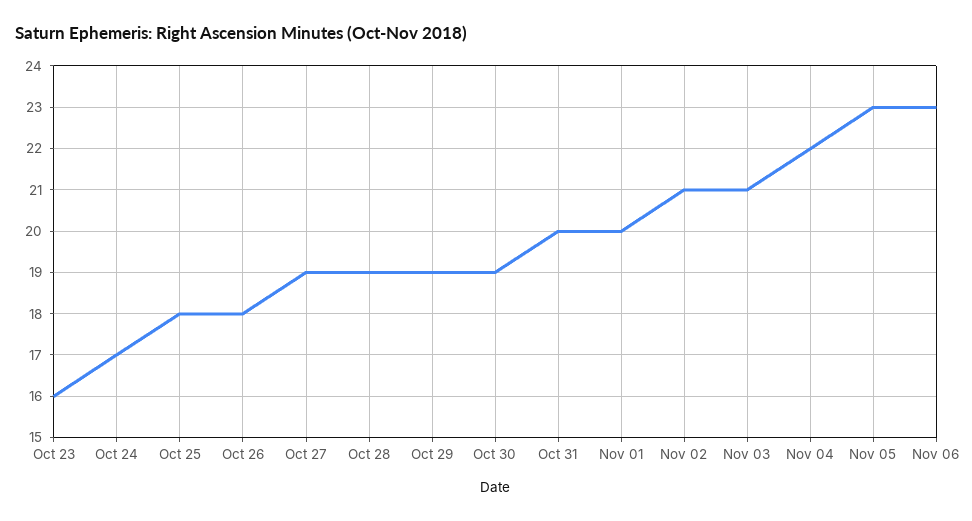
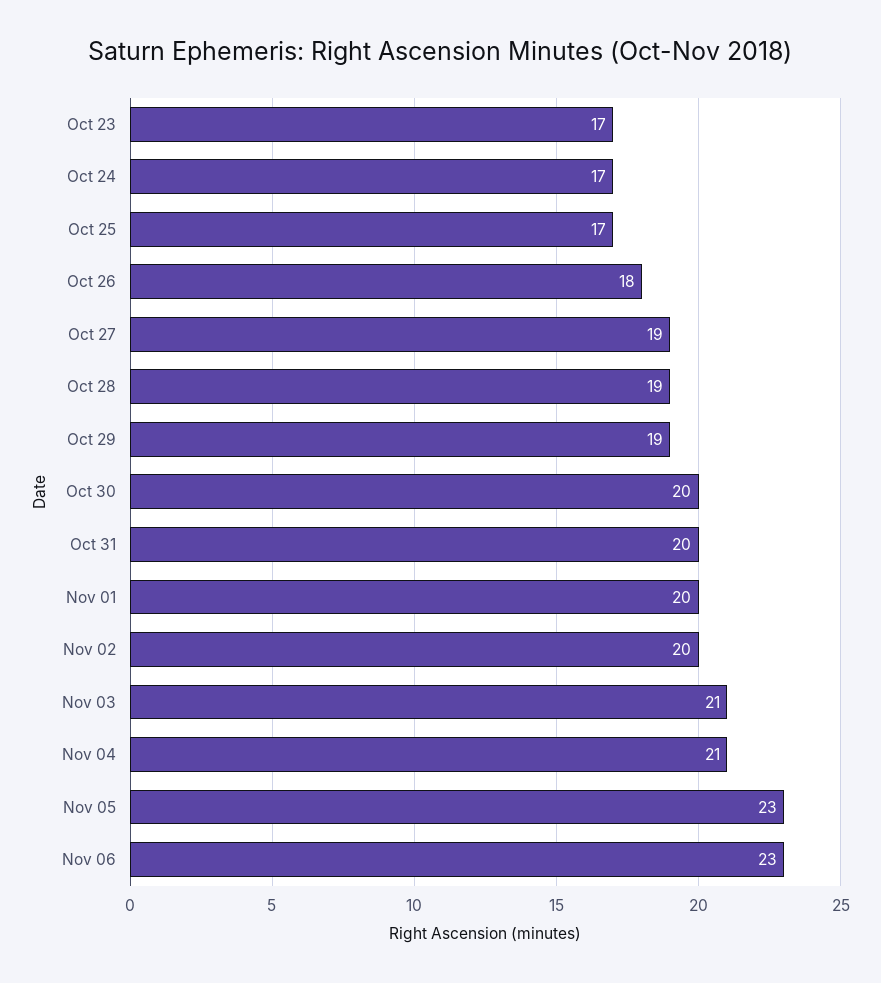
Oct 23: 16 -> 17
Oct 25: 18 -> 17
Oct 30: 19 -> 20
Nov 02: 21 -> 20
Nov 04: 22 -> 21

